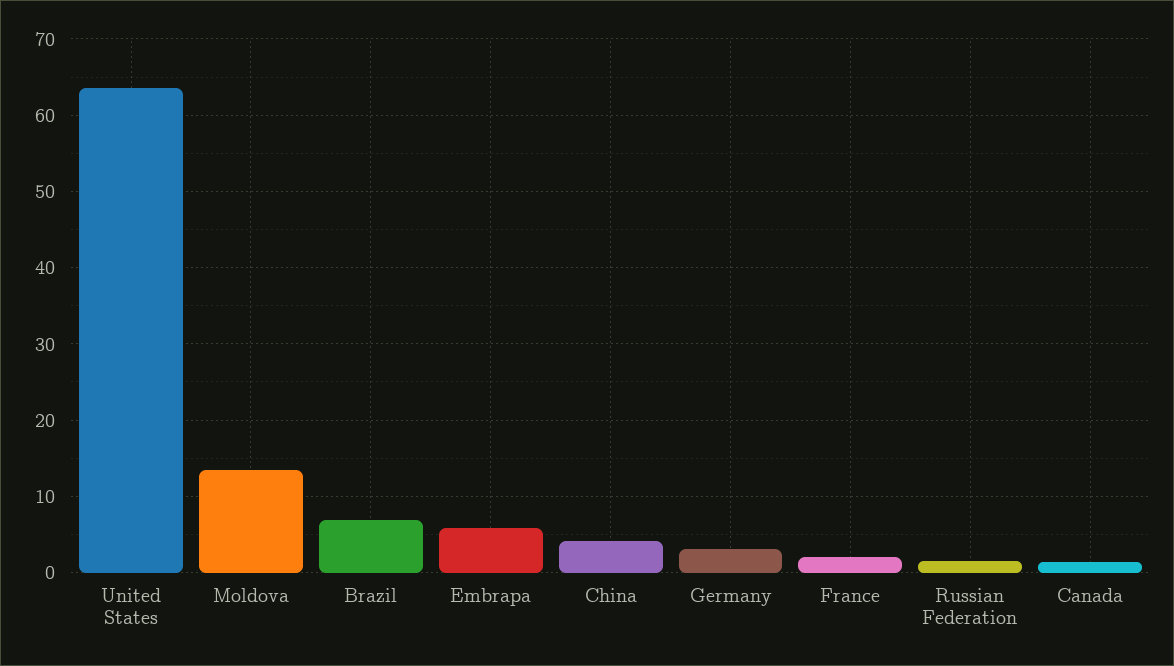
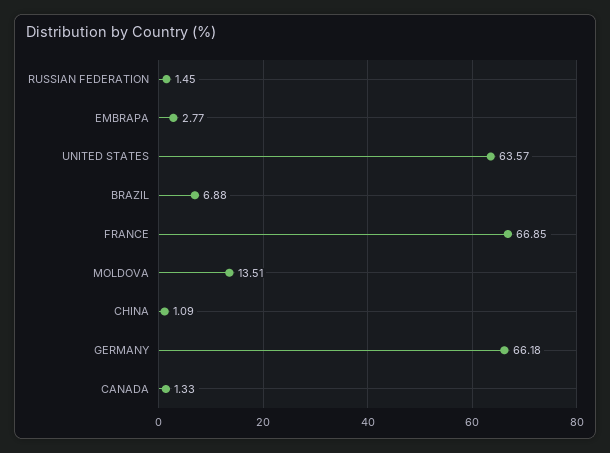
Embrapa: 6 -> 2.77
China: 4 -> 1.09
Germany: 3 -> 66.18
France: 2 -> 66.85

